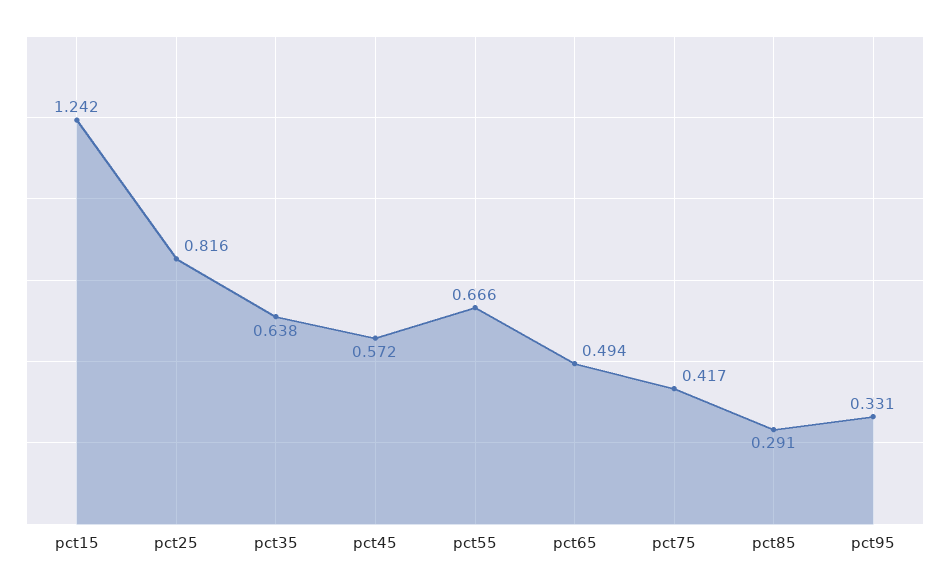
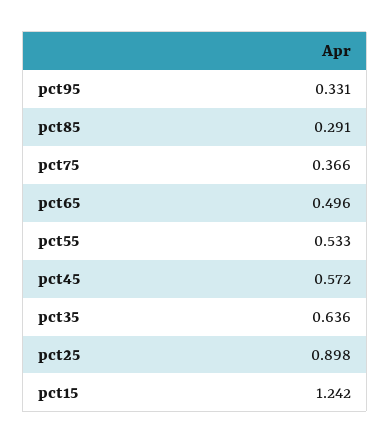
pct25: 0.816 -> 0.898
pct35: 0.638 -> 0.636
pct55: 0.666 -> 0.533
pct65: 0.494 -> 0.496
pct75: 0.417 -> 0.366

